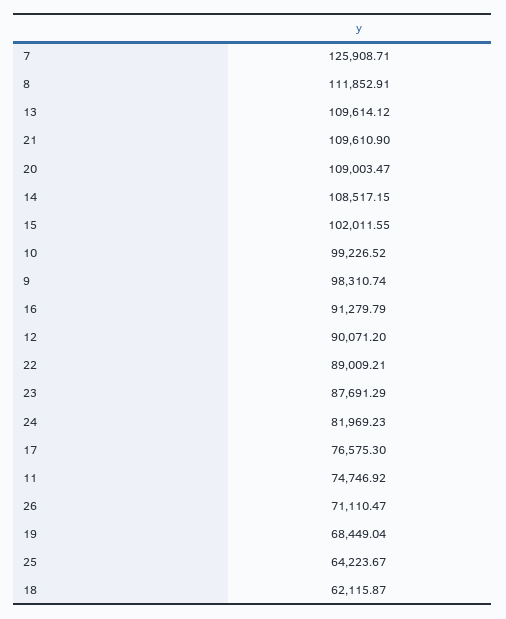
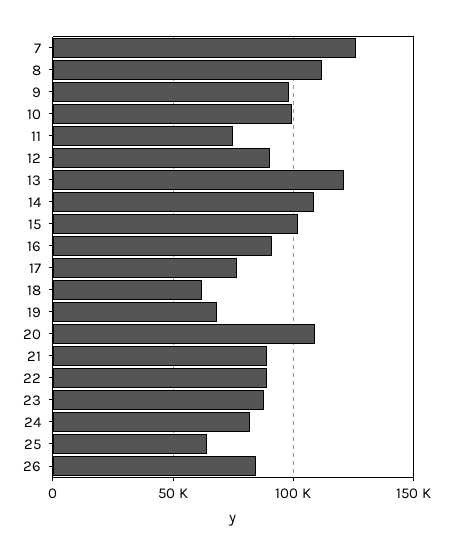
13: 109614.12 -> 120000
21: 109610.9 -> 90000
26: 71110.47 -> 85000

